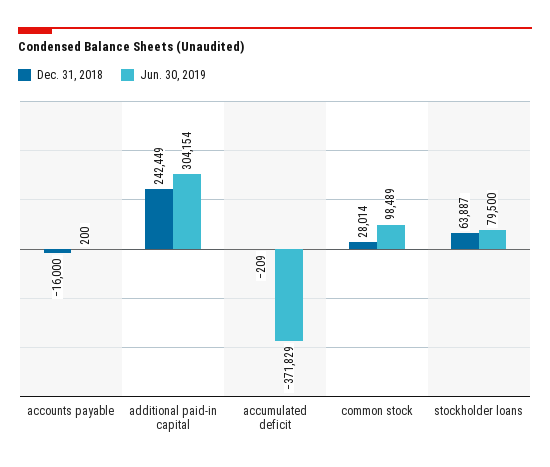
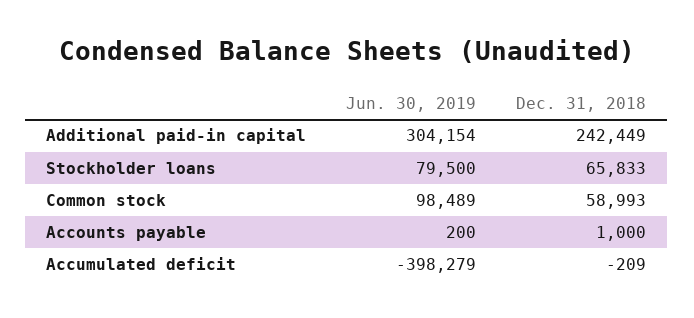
Dec. 31, 2018, accounts payable: -16000 -> 1000
Jun. 30, 2019, accumulated deficit: -371829 -> -398279
Dec. 31, 2018, common stock: 28014 -> 58993
Dec. 31, 2018, stockholder loans: 63887 -> 65833

